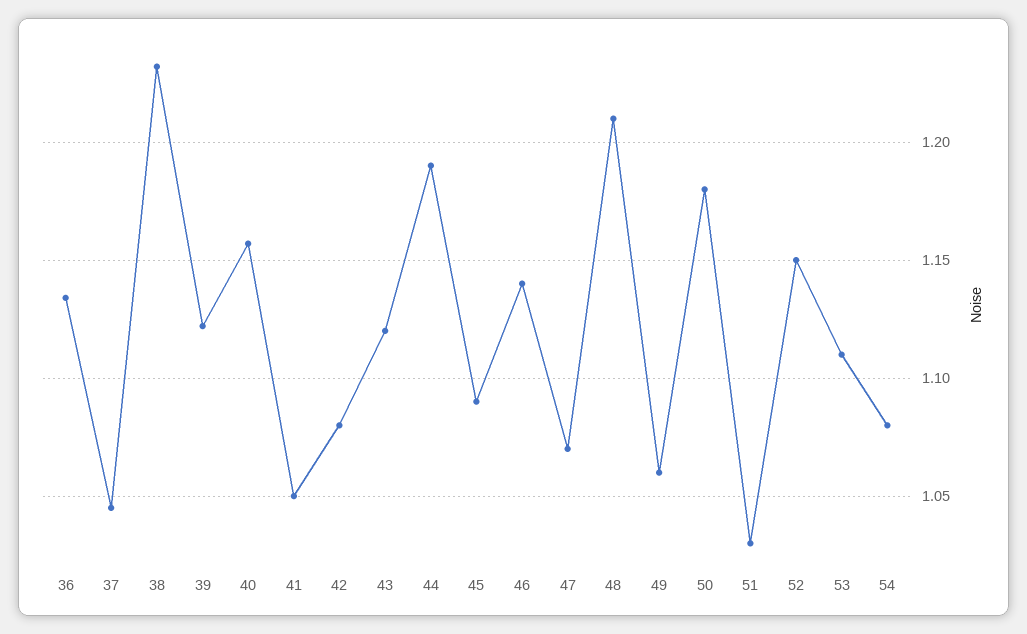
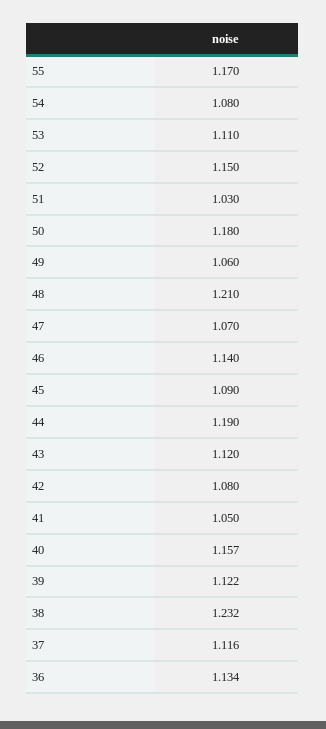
37: 1.045 -> 1.116
55: none -> 1.17

